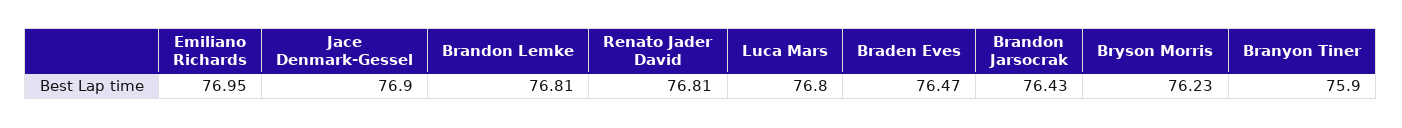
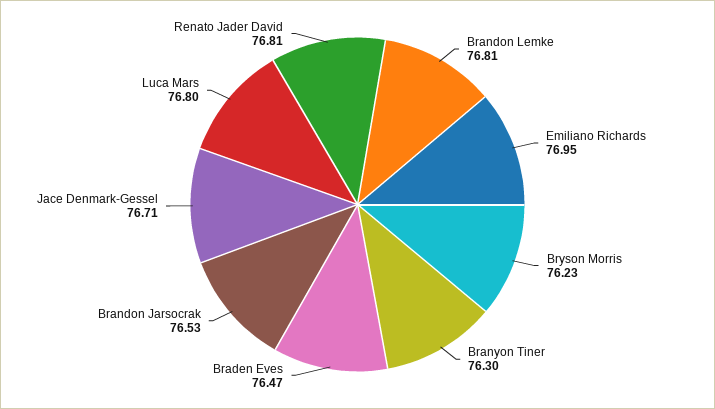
Jace Denmark-Gessel: 76.9 -> 76.71
Brandon Jarsocrak: 76.43 -> 76.53
Branyon Tiner: 75.9 -> 76.3

